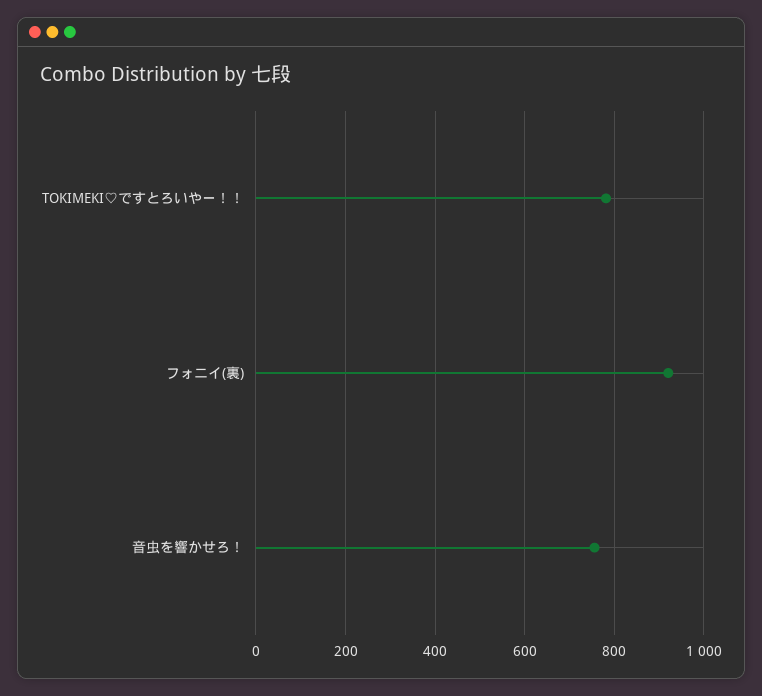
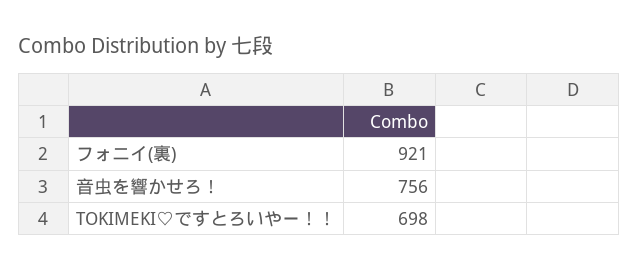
TOKIMEKI♡ですとろいやー！！: 780 -> 698

